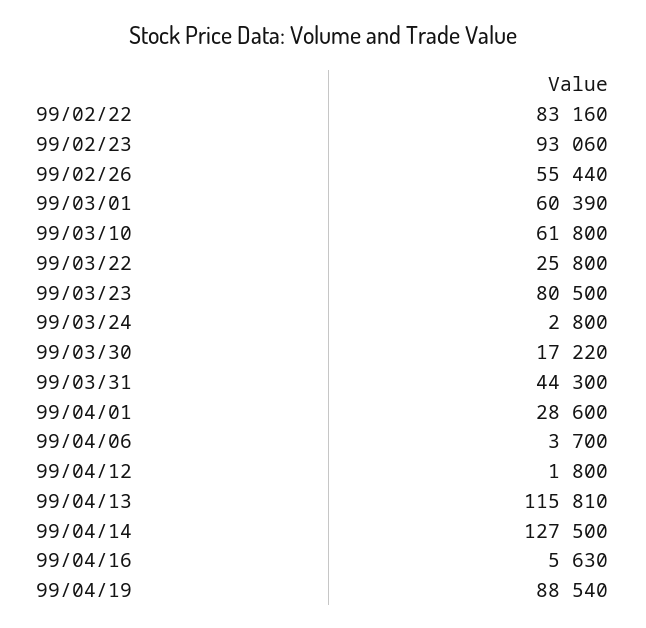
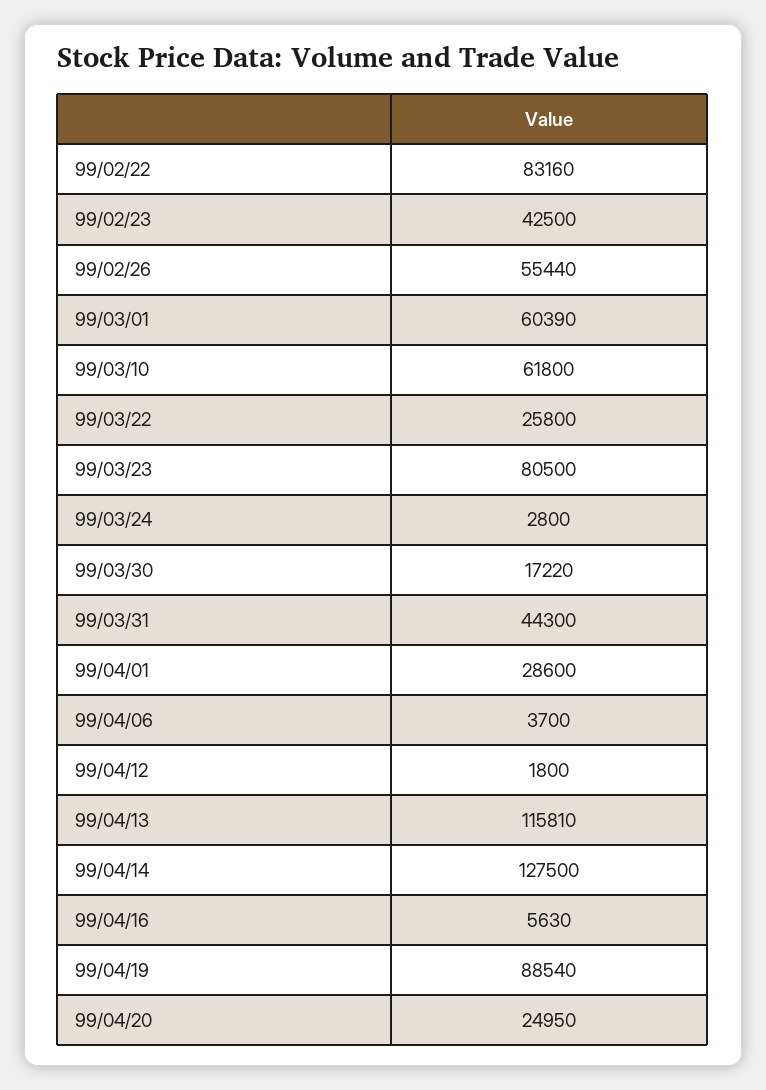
99/02/23: 93060 -> 42500
99/04/20: none -> 24950

